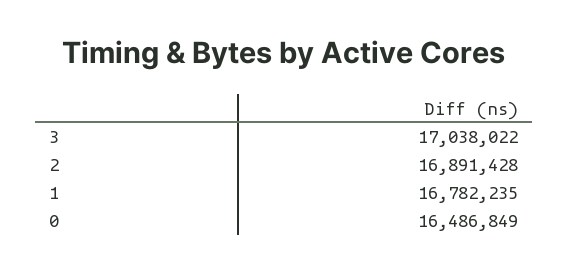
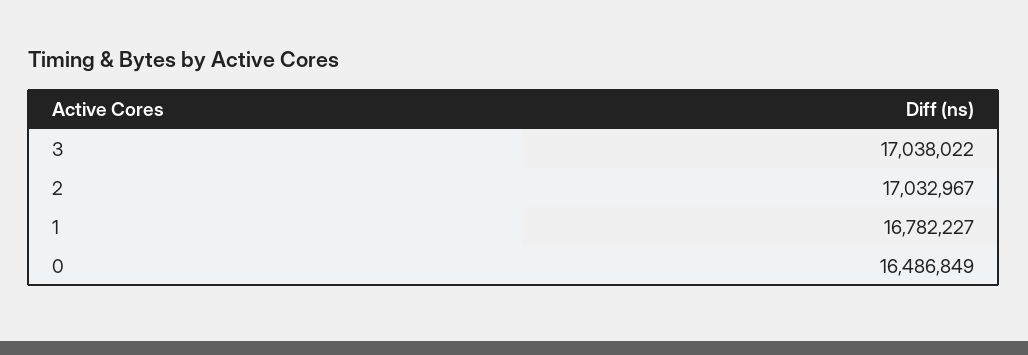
2: 16891428 -> 17032967
1: 16782235 -> 16782227

